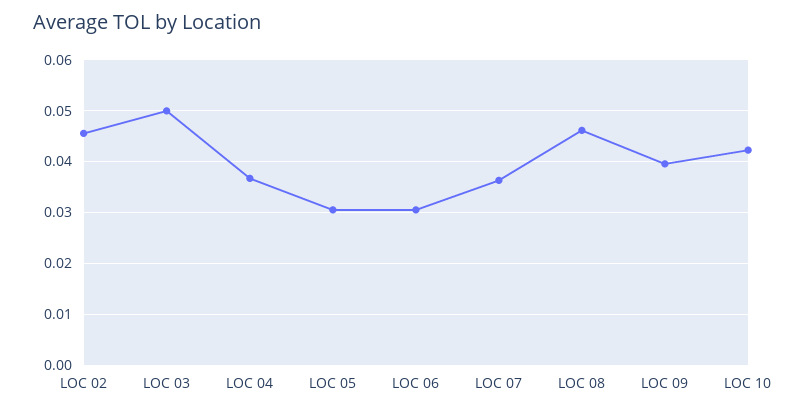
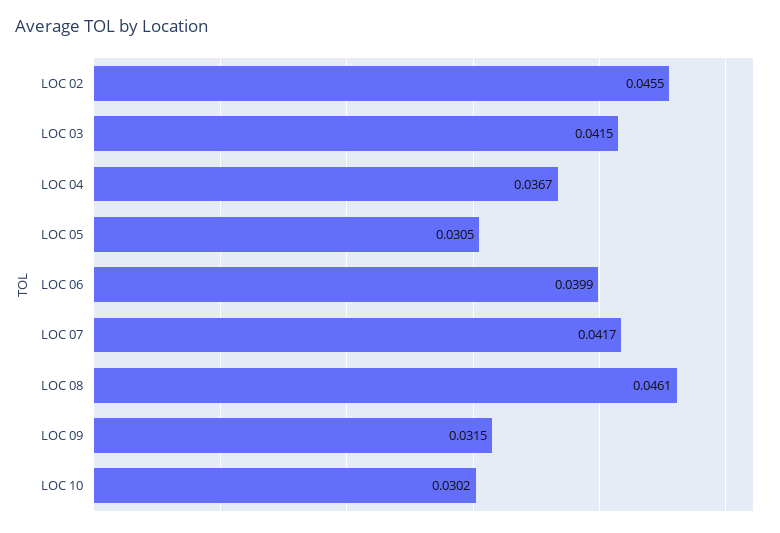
LOC 03: 0.05 -> 0.0415
LOC 06: 0.03 -> 0.0399
LOC 07: 0.036 -> 0.0417
LOC 09: 0.04 -> 0.0315
LOC 10: 0.042 -> 0.0302

